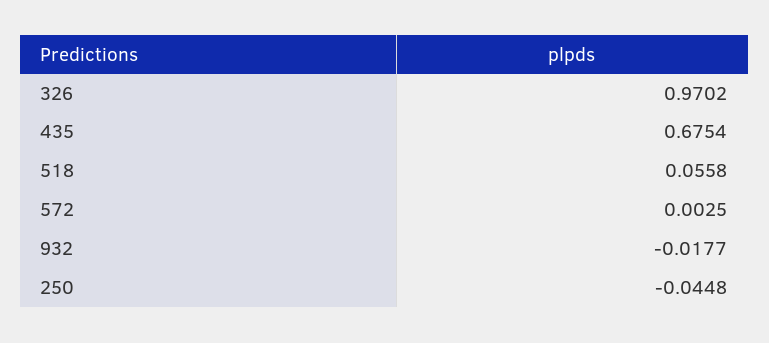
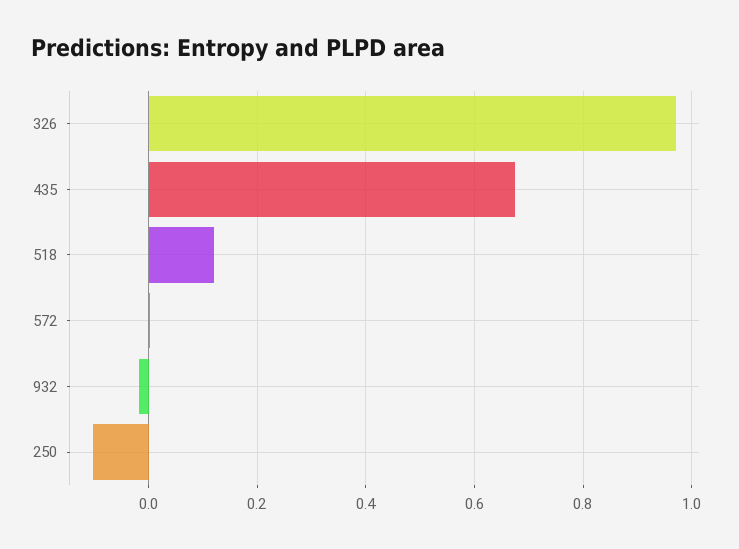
518: 0.0558 -> 0.12
250: -0.0448 -> -0.1

